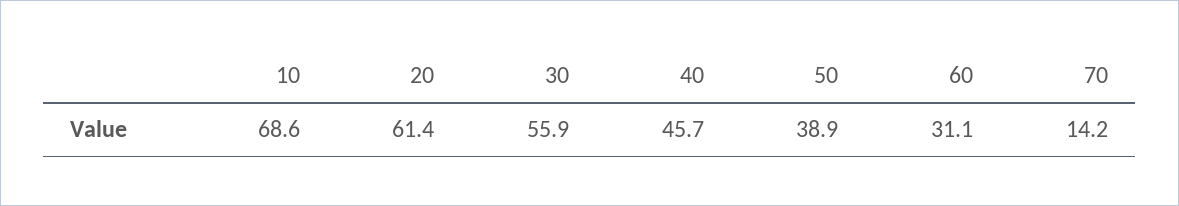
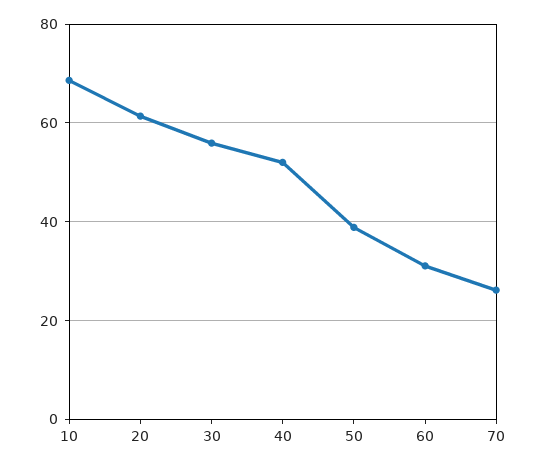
40: 45.7 -> 52
70: 14.2 -> 26

